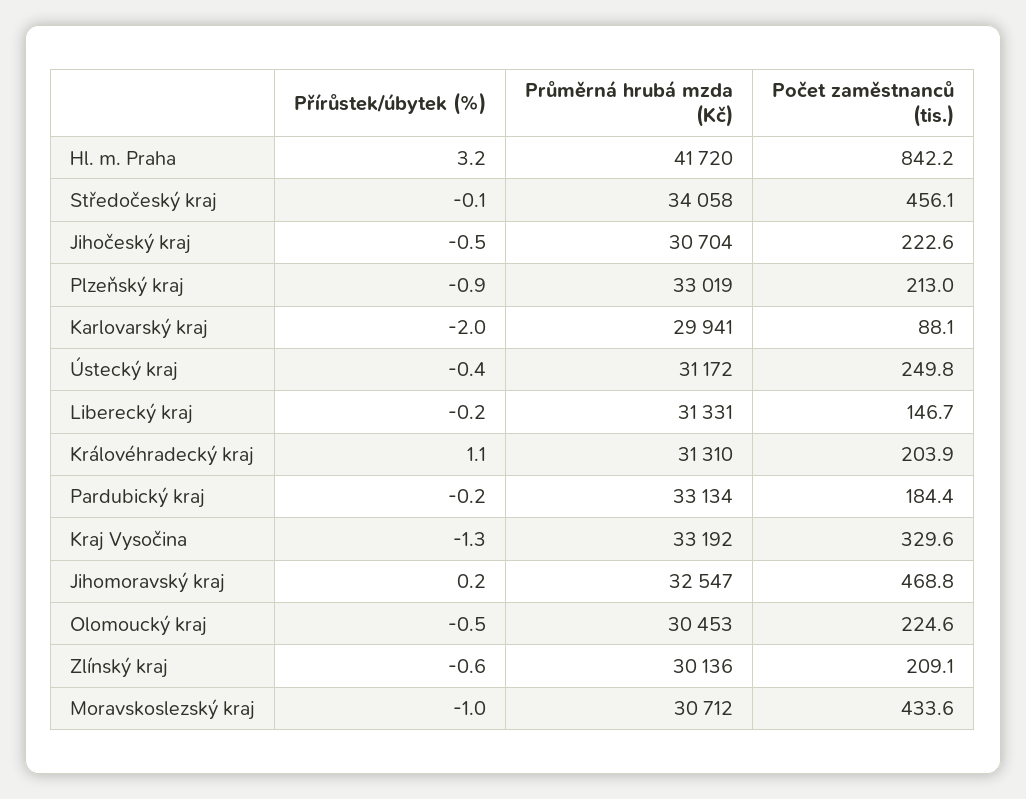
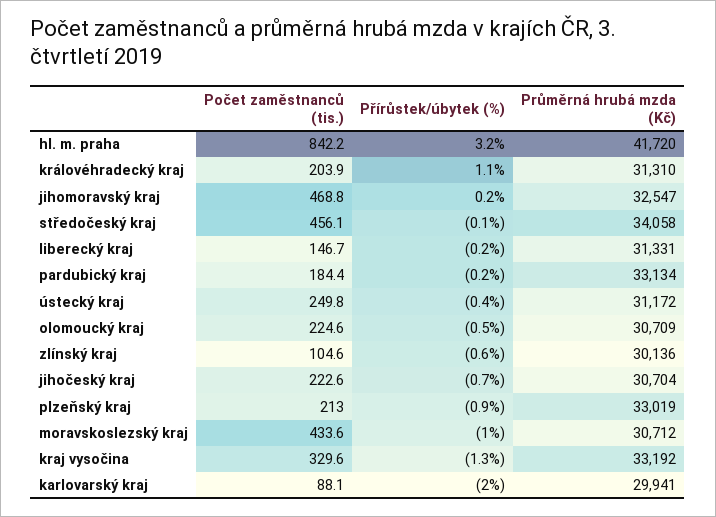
Přírůstek/úbytek (%), Jihočeský kraj: -0.5 -> -0.7
Průměrná hrubá mzda (Kč), Olomoucký kraj: 30453 -> 30709
Počet zaměstnanců (tis.), Zlínský kraj: 209.1 -> 104.6

